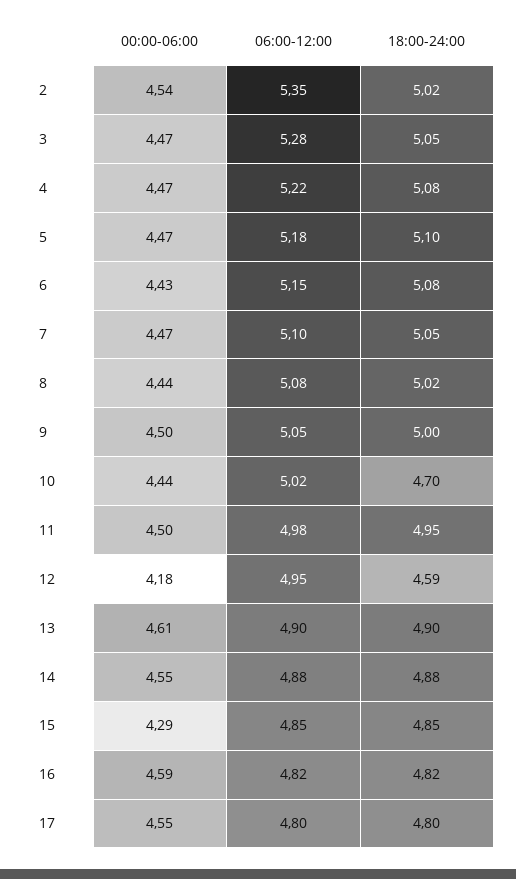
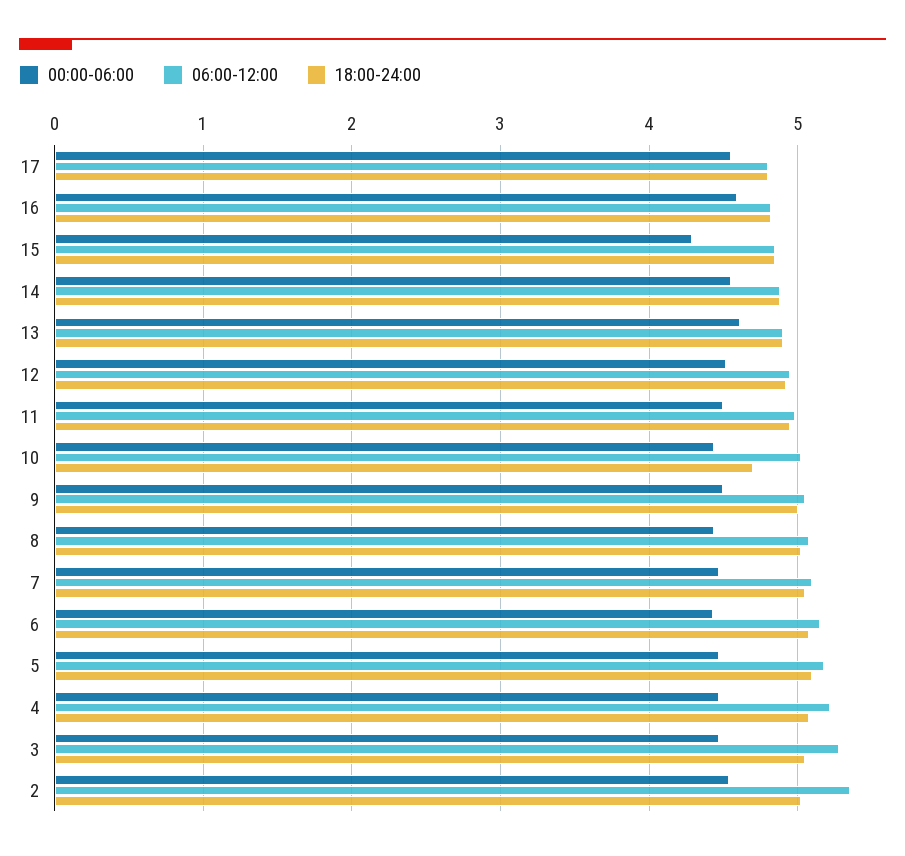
00:00-06:00, 12: 4.18 -> 4.5
18:00-24:00, 12: 4.59 -> 4.9

